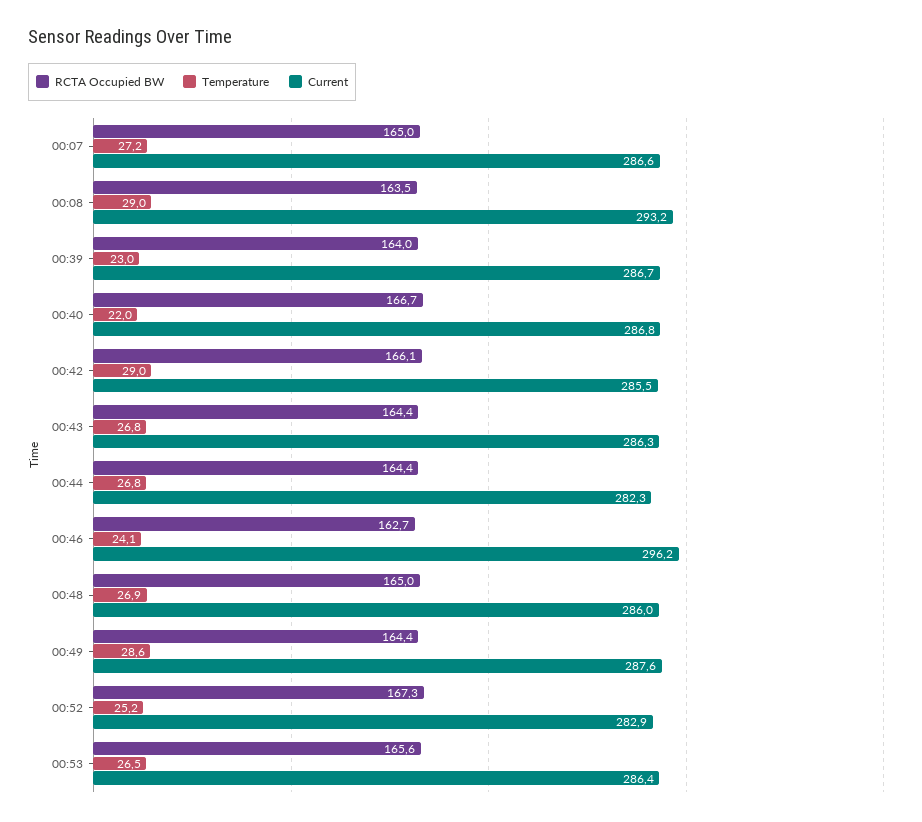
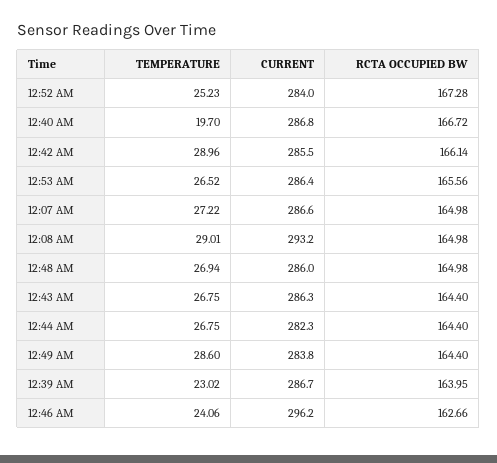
RCTA Occupied BW, 00:08: 163.5 -> 164.98
Temperature, 00:40: 22 -> 19.7
Current, 00:49: 287.6 -> 283.8
Current, 00:52: 282.9 -> 284

